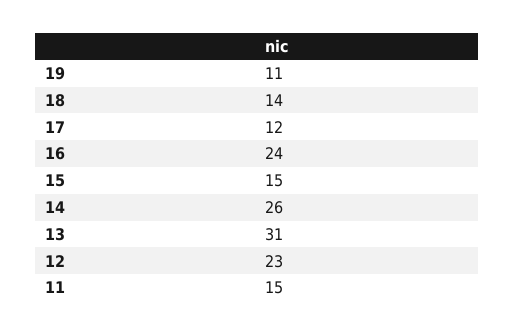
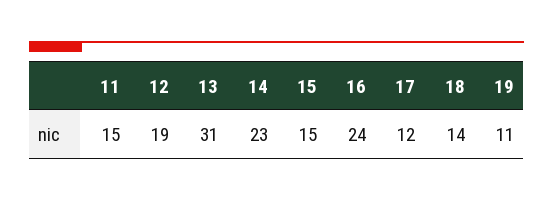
14: 26 -> 23
12: 23 -> 19

